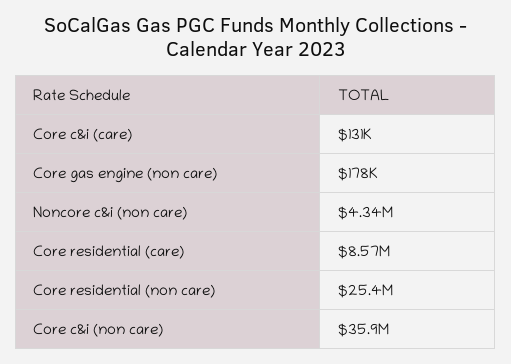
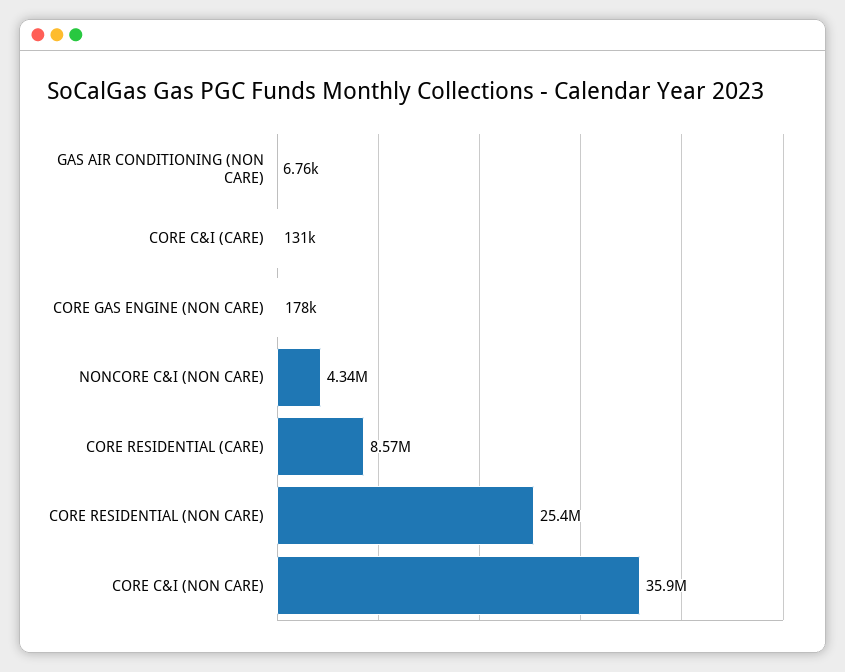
GAS AIR CONDITIONING (NON CARE): none -> 6760

